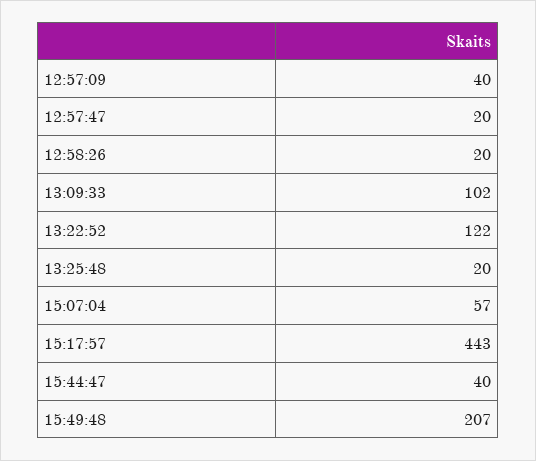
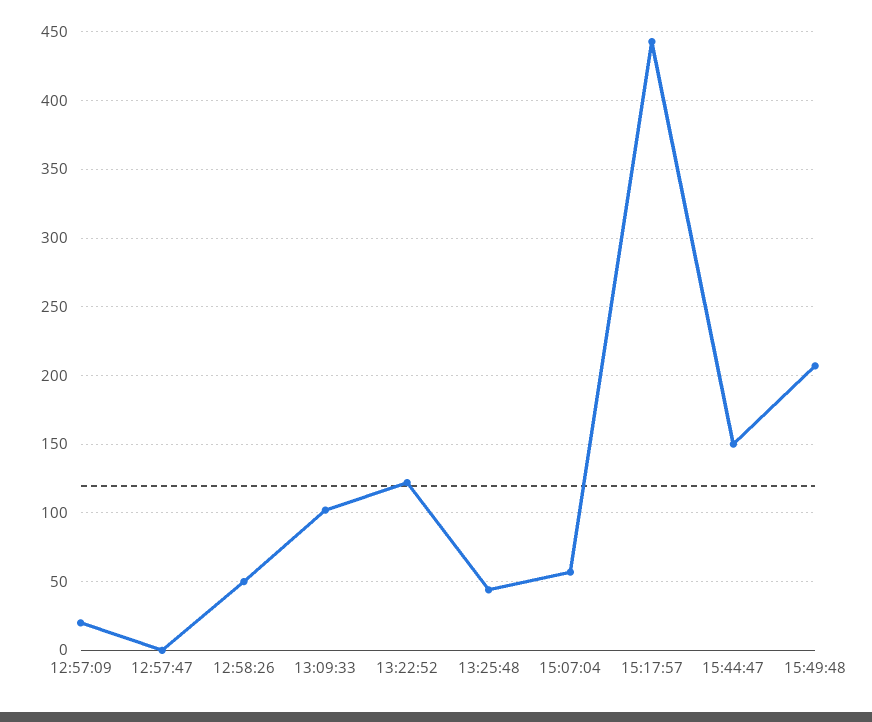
12:57:09: 40 -> 20
12:57:47: 20 -> 0
12:58:26: 20 -> 50
13:25:48: 20 -> 45
15:44:47: 40 -> 150

